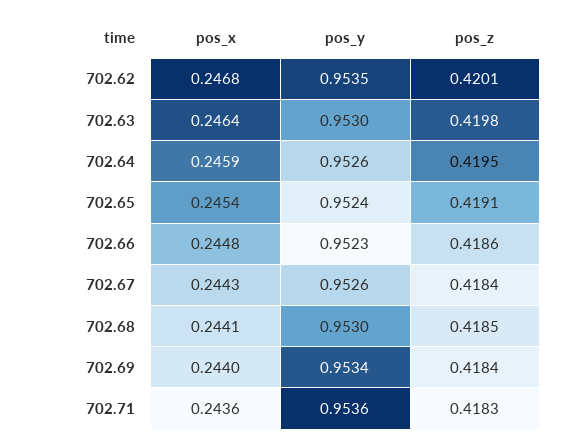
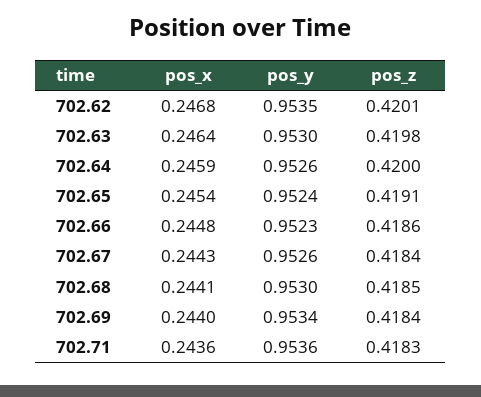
pos_z, 702.64: 0.4195 -> 0.42

